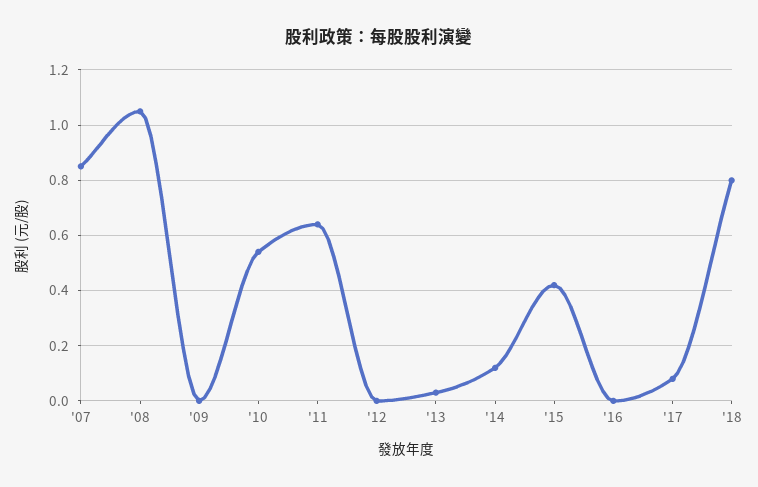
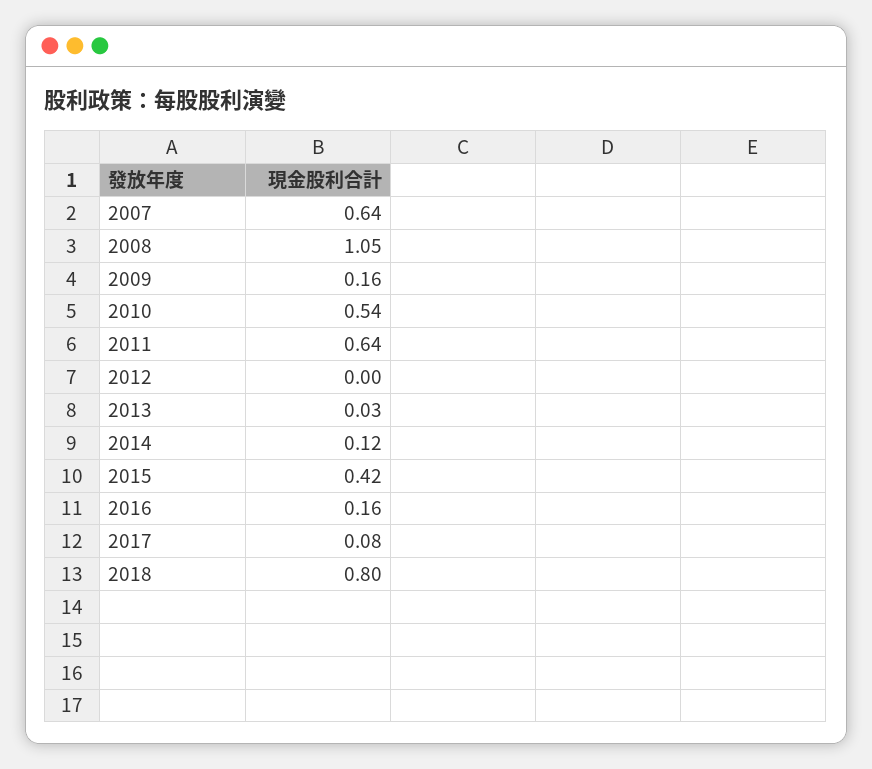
'07: 0.85 -> 0.64
'09: 0 -> 0.16
'16: 0 -> 0.16

